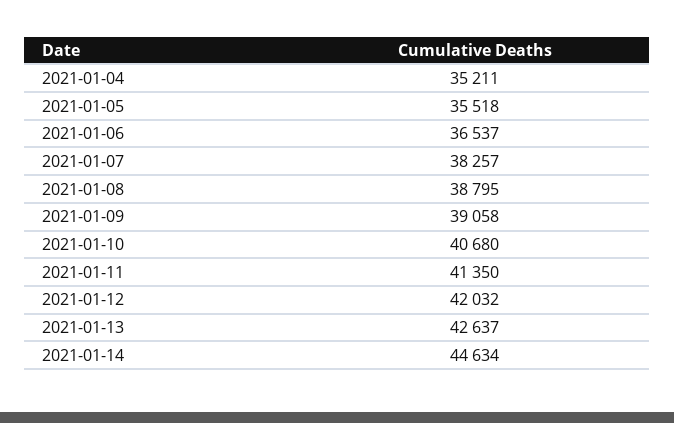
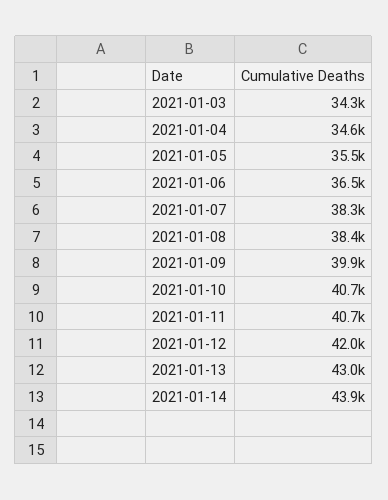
2021-01-04: 35211 -> 34600
2021-01-08: 38795 -> 38400
2021-01-09: 39058 -> 39900
2021-01-11: 41350 -> 40700
2021-01-13: 42637 -> 43000
2021-01-14: 44634 -> 43900
2021-01-03: none -> 34300

